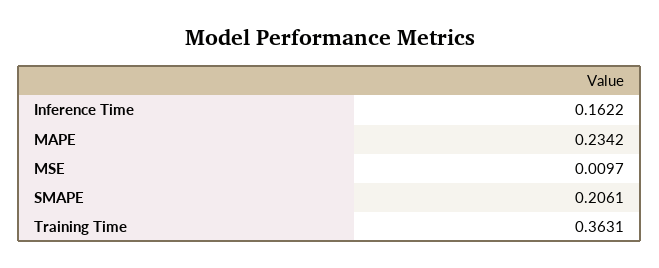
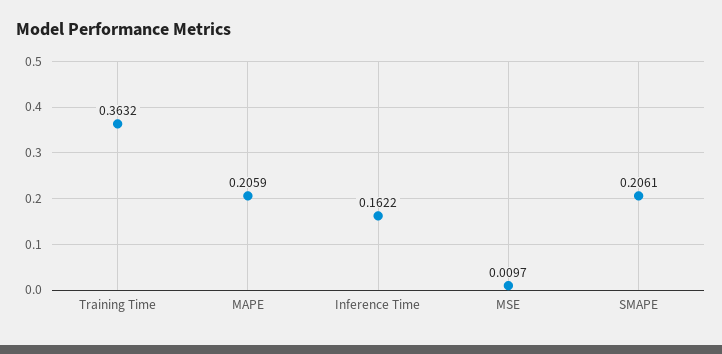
MAPE: 0.2342 -> 0.2059
Training Time: 0.3631 -> 0.3632

